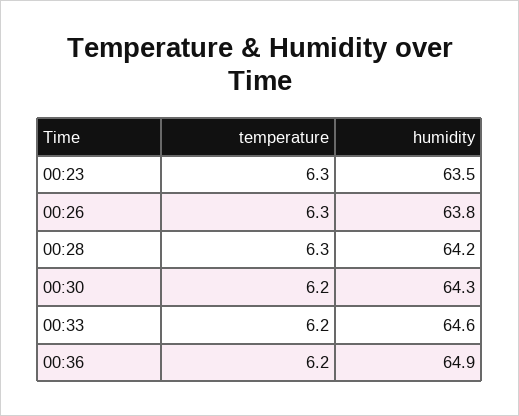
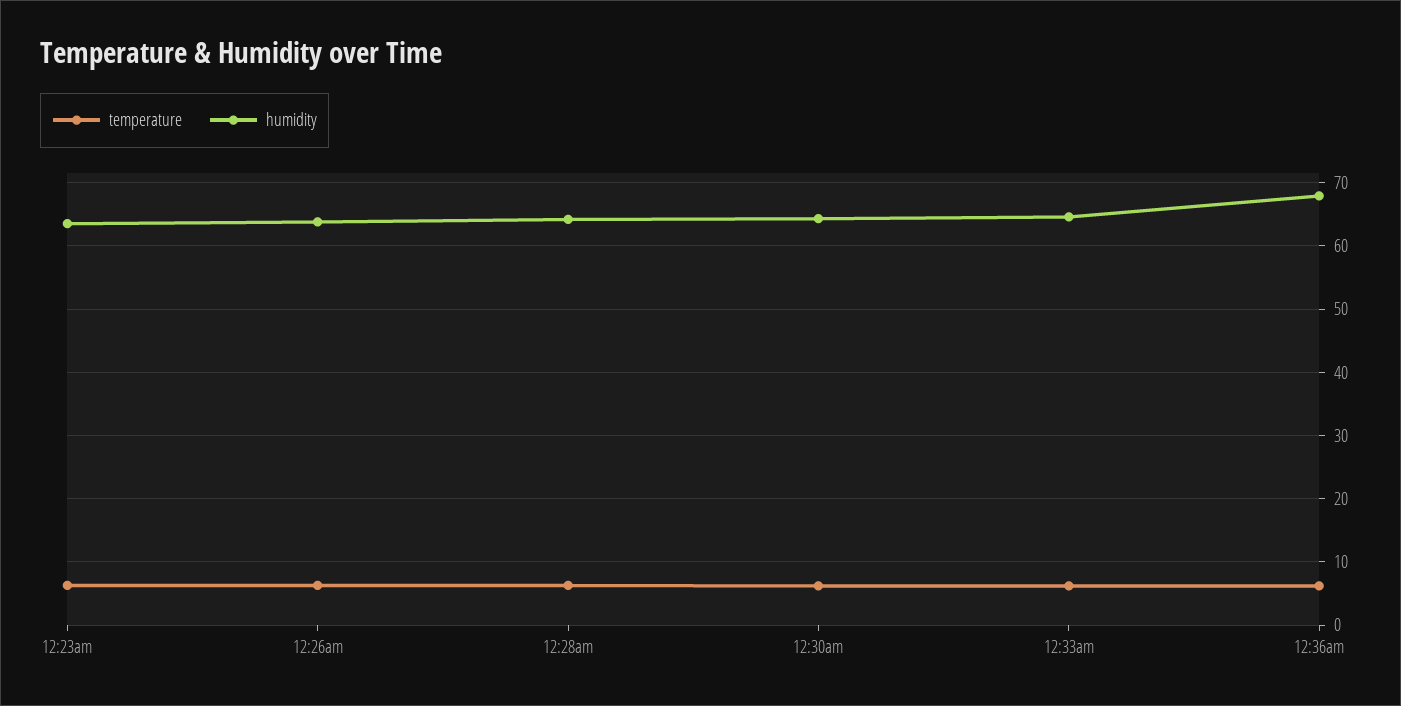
humidity, 00:36: 64.9 -> 68

